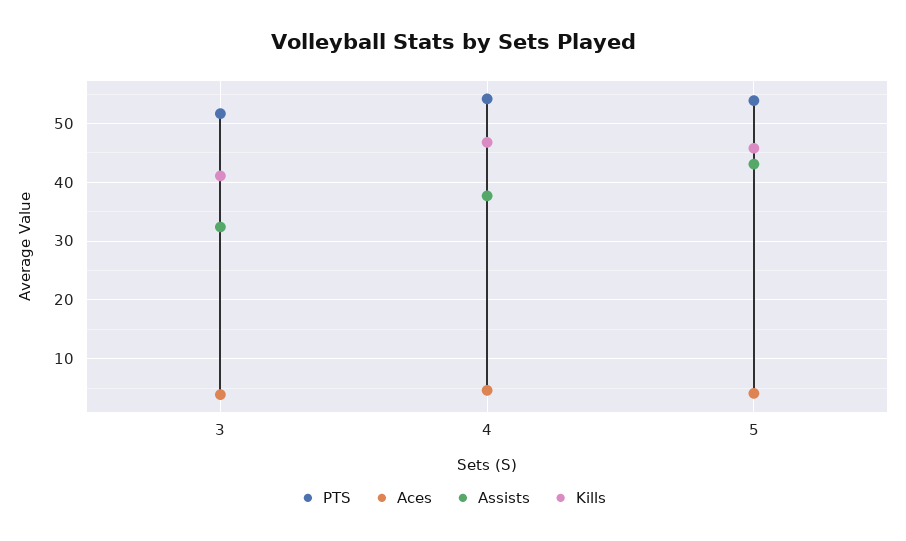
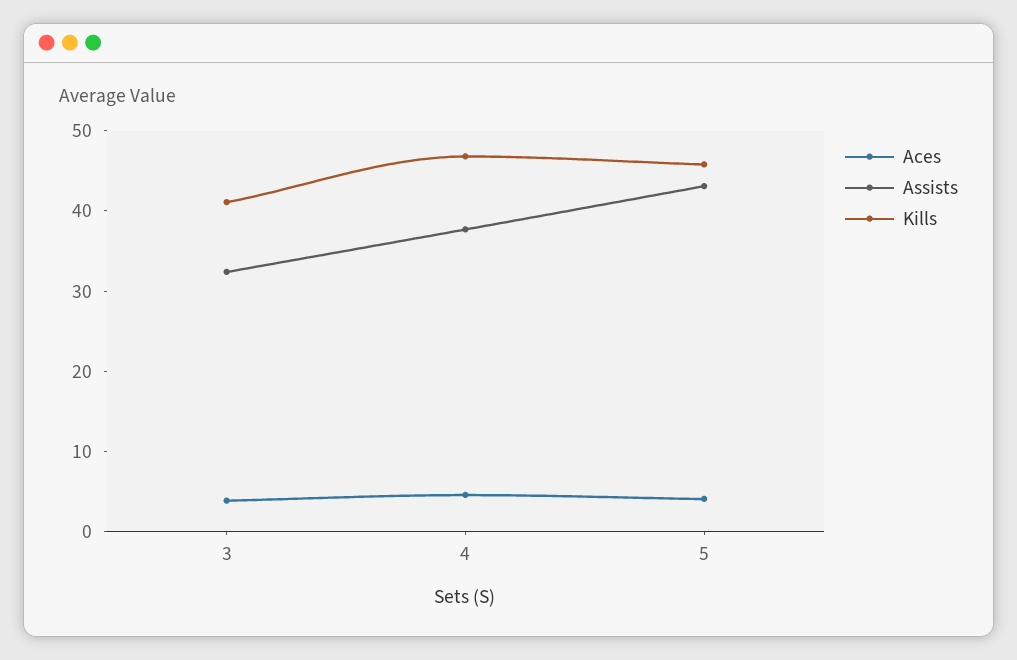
PTS, 3: 52 -> none
PTS, 4: 54 -> none
PTS, 5: 54 -> none

